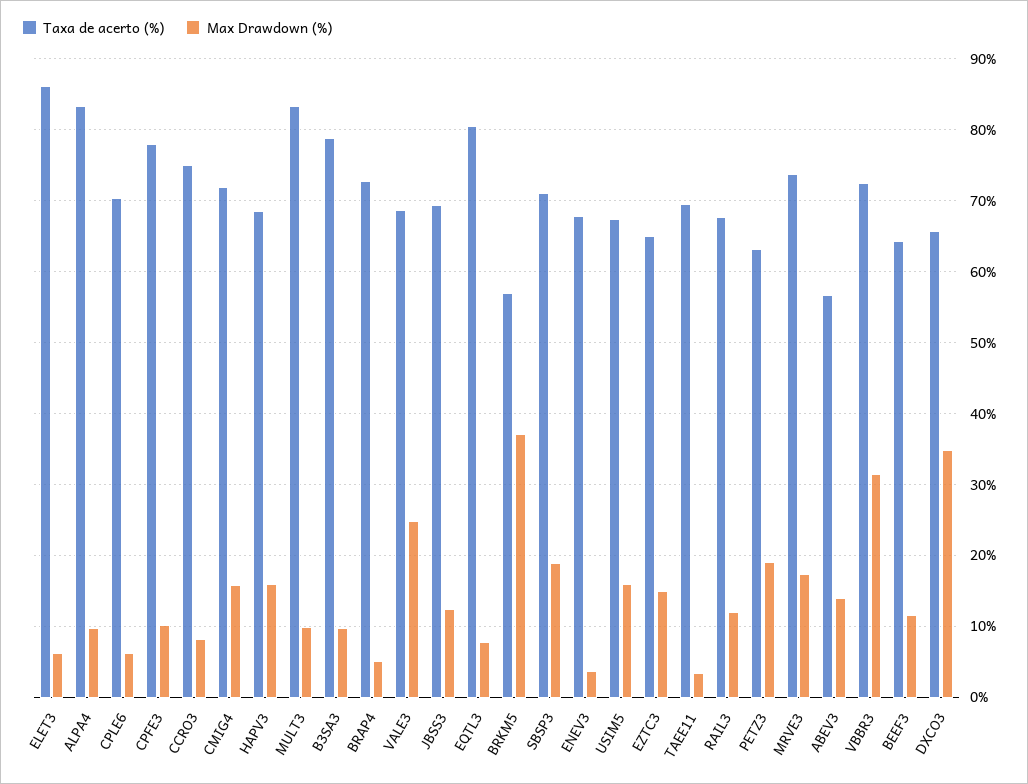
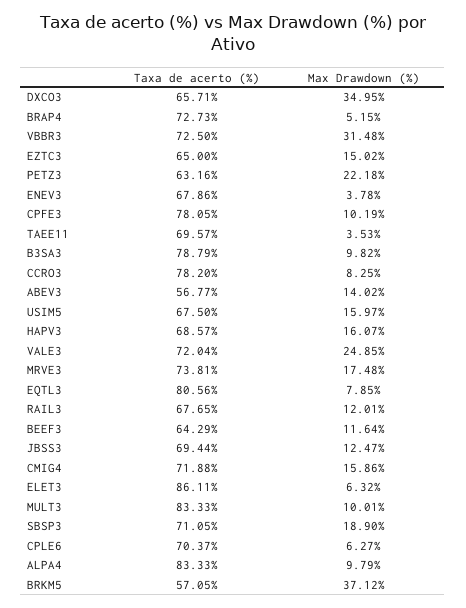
Taxa de acerto (%), CCRO3: 75 -> 78.2
Taxa de acerto (%), VALE3: 69 -> 72.04
Max Drawdown (%), PETZ3: 19 -> 22.18

